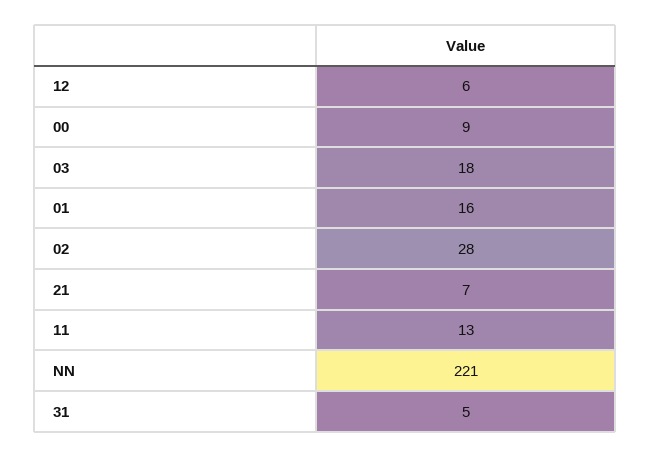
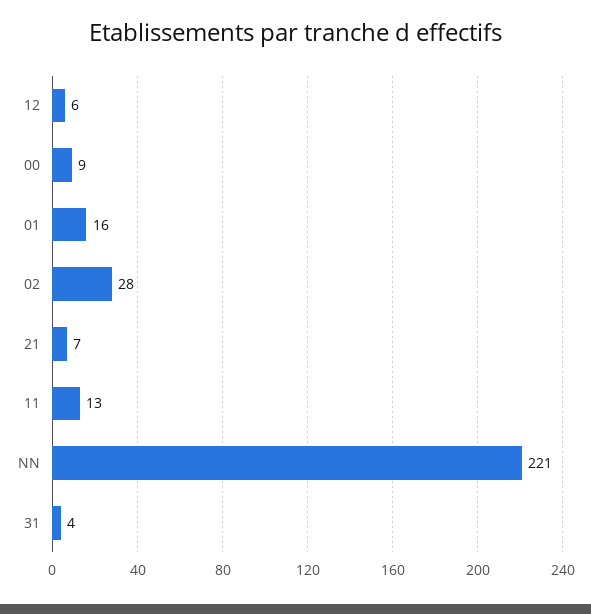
03: 18 -> none
31: 5 -> 4

